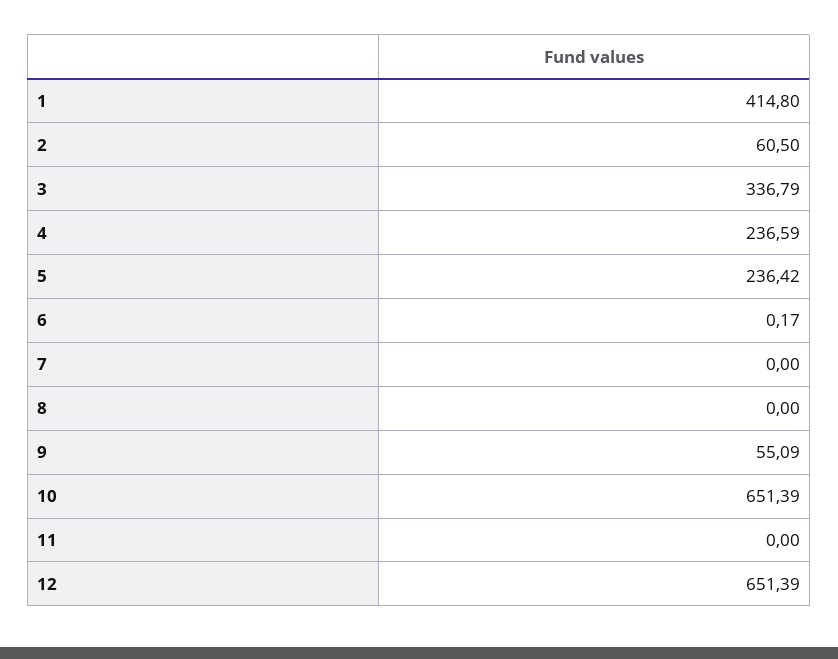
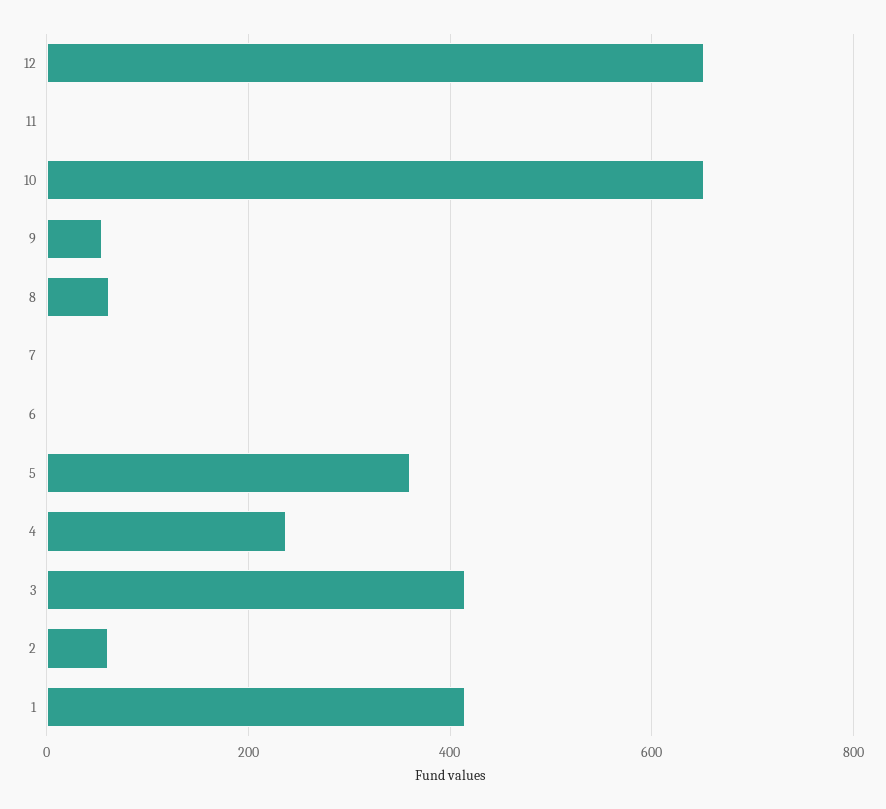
3: 336.79 -> 420
5: 236.42 -> 360
8: 0 -> 60

